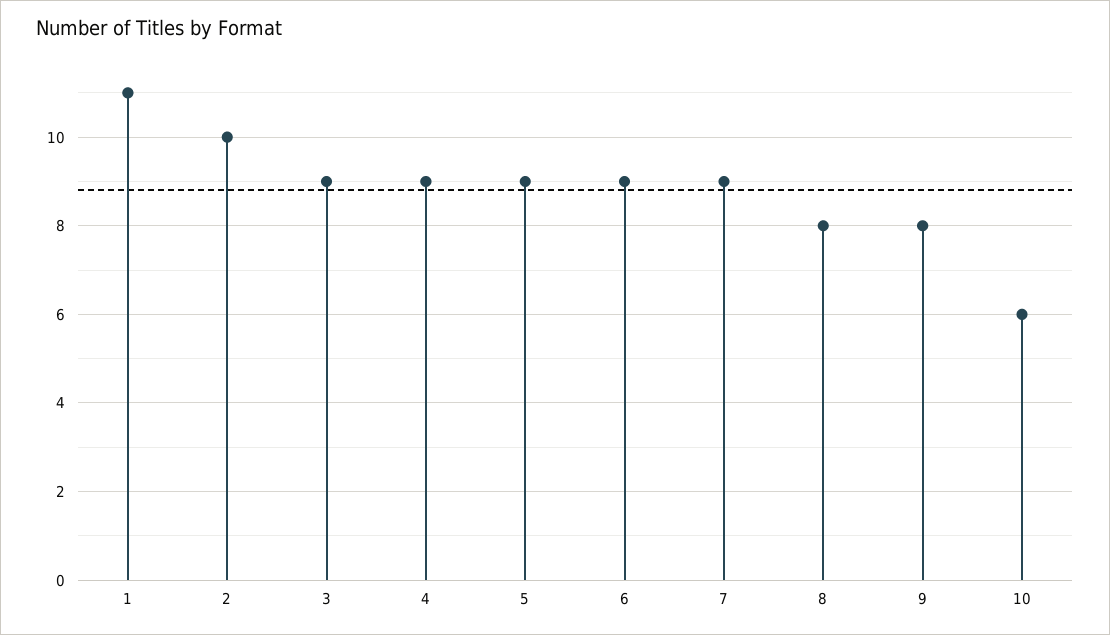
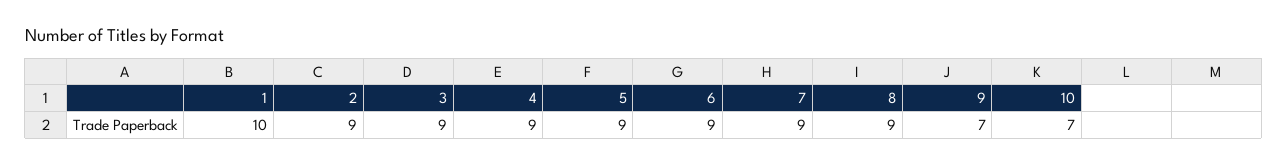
1: 11 -> 10
2: 10 -> 9
8: 8 -> 9
9: 8 -> 7
10: 6 -> 7

